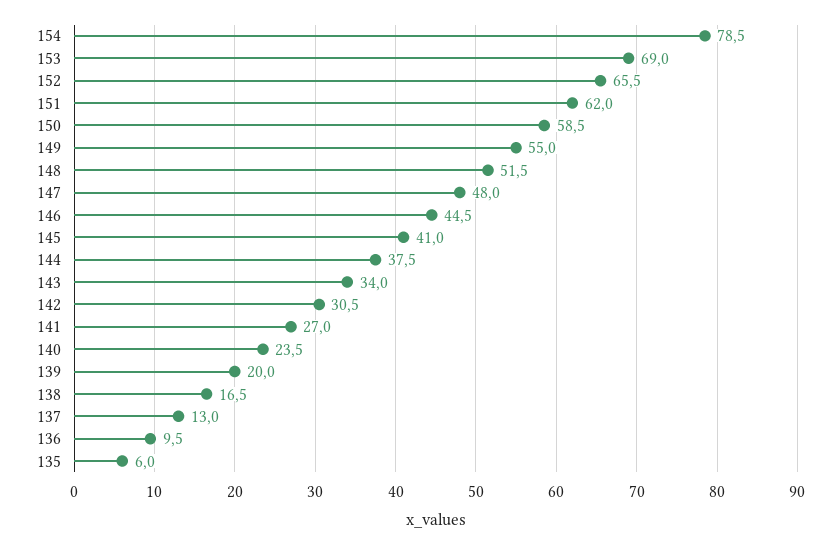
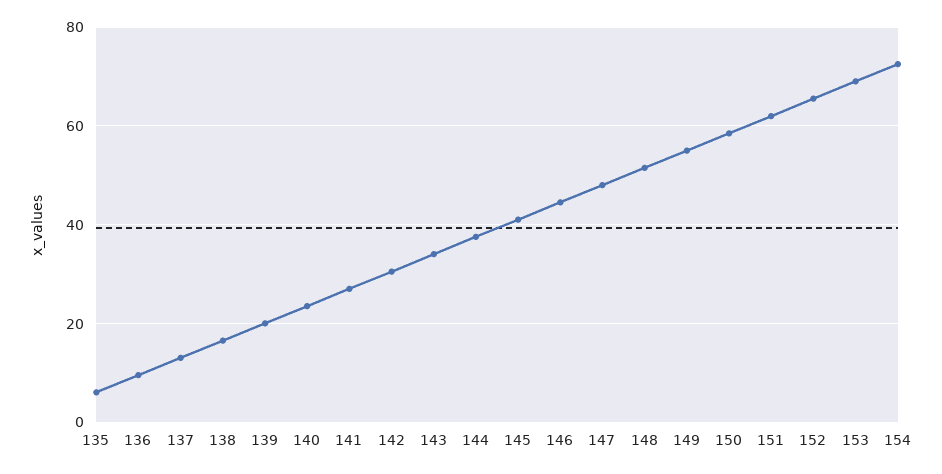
154: 78.5 -> 72

